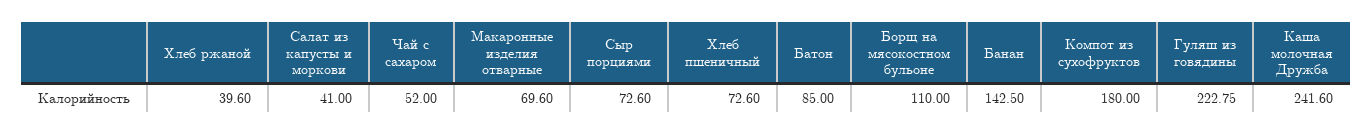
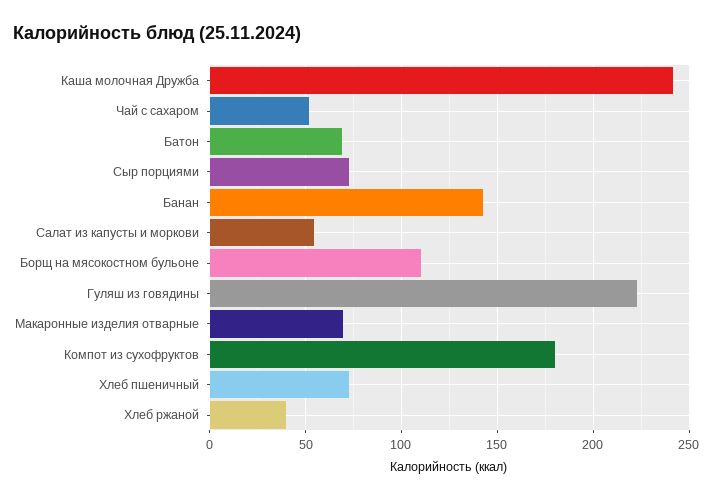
Салат из капусты и моркови: 41 -> 55
Батон: 85 -> 70

